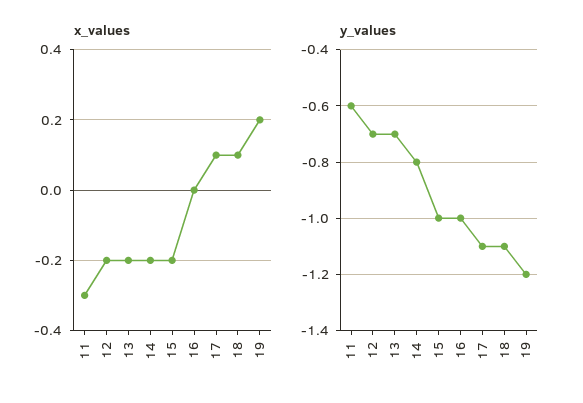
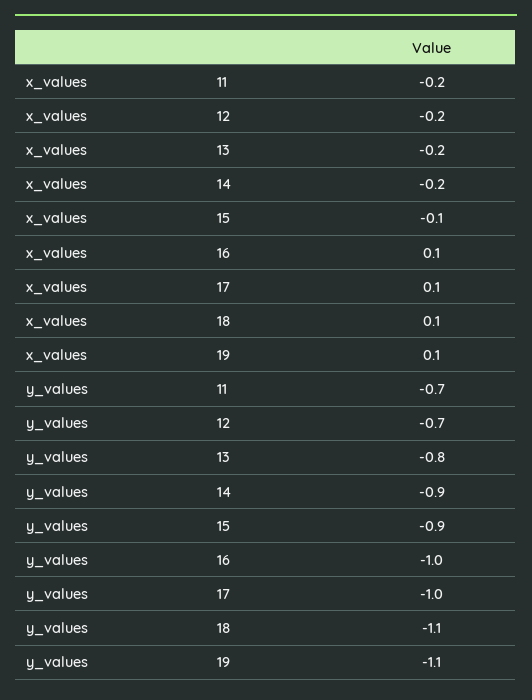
x_values, 11: -0.3 -> -0.2
x_values, 15: -0.2 -> -0.1
x_values, 16: 0 -> 0.1
x_values, 19: 0.2 -> 0.1
y_values, 11: -0.6 -> -0.7
y_values, 13: -0.7 -> -0.8
y_values, 14: -0.8 -> -0.9
y_values, 15: -1 -> -0.9
y_values, 17: -1.1 -> -1
y_values, 19: -1.2 -> -1.1

